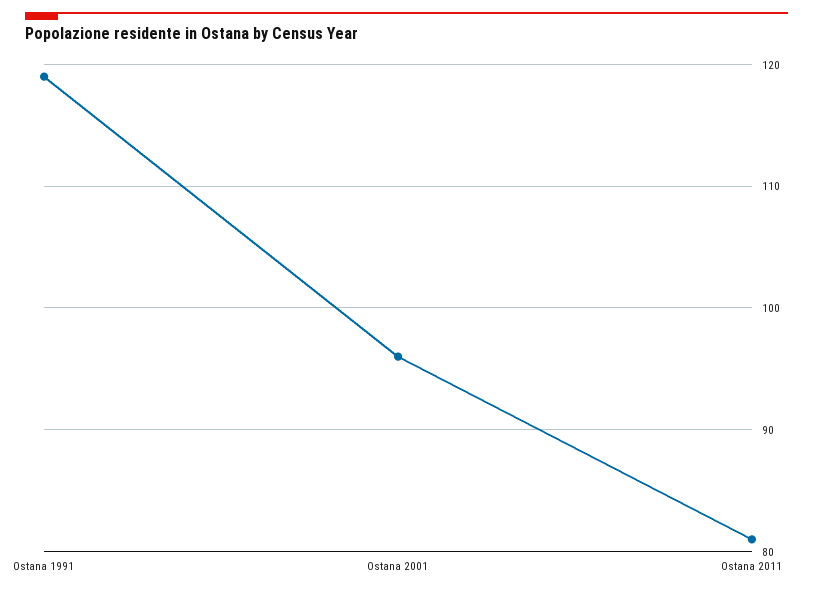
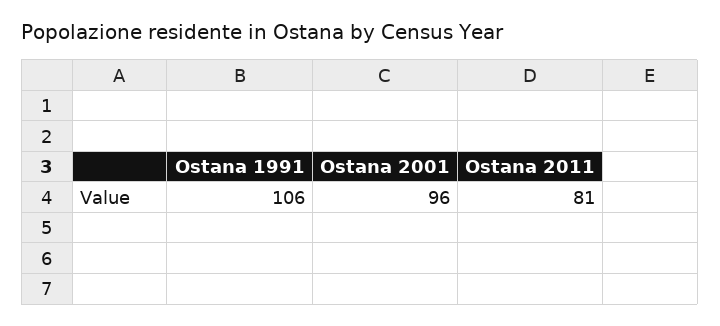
Ostana 1991: 119 -> 106

